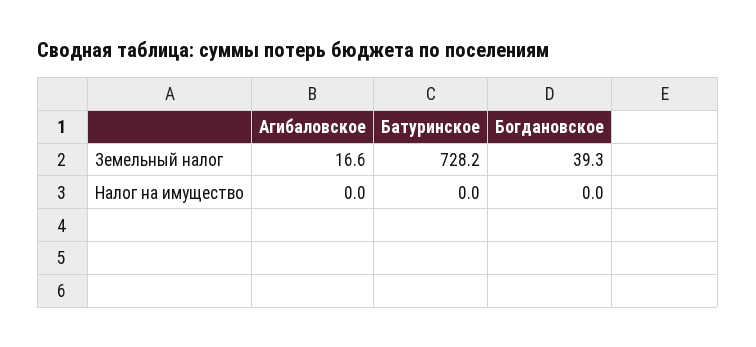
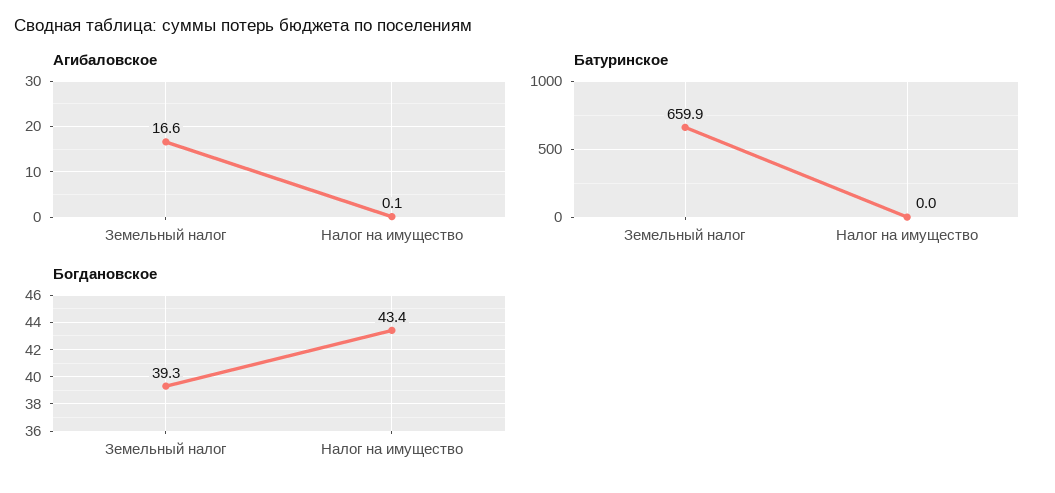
Батуринское, Земельный налог: 728.2 -> 659.9
Агибаловское, Налог на имущество: 0 -> 0.1
Богдановское, Налог на имущество: 0 -> 43.4

